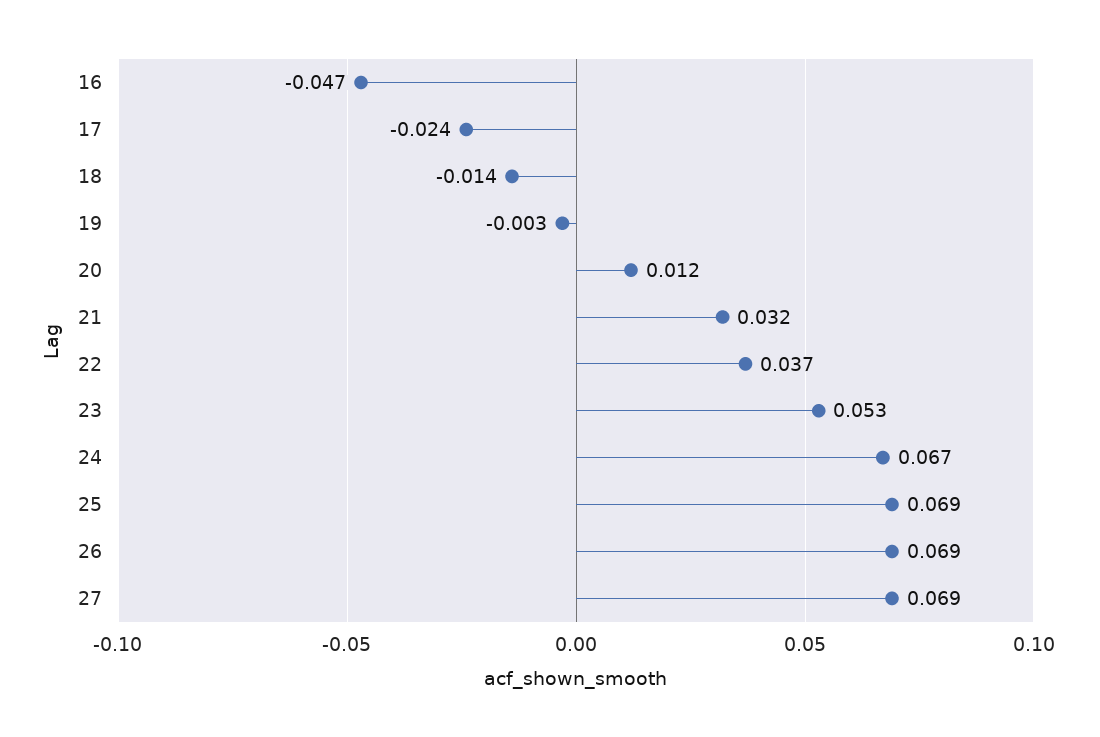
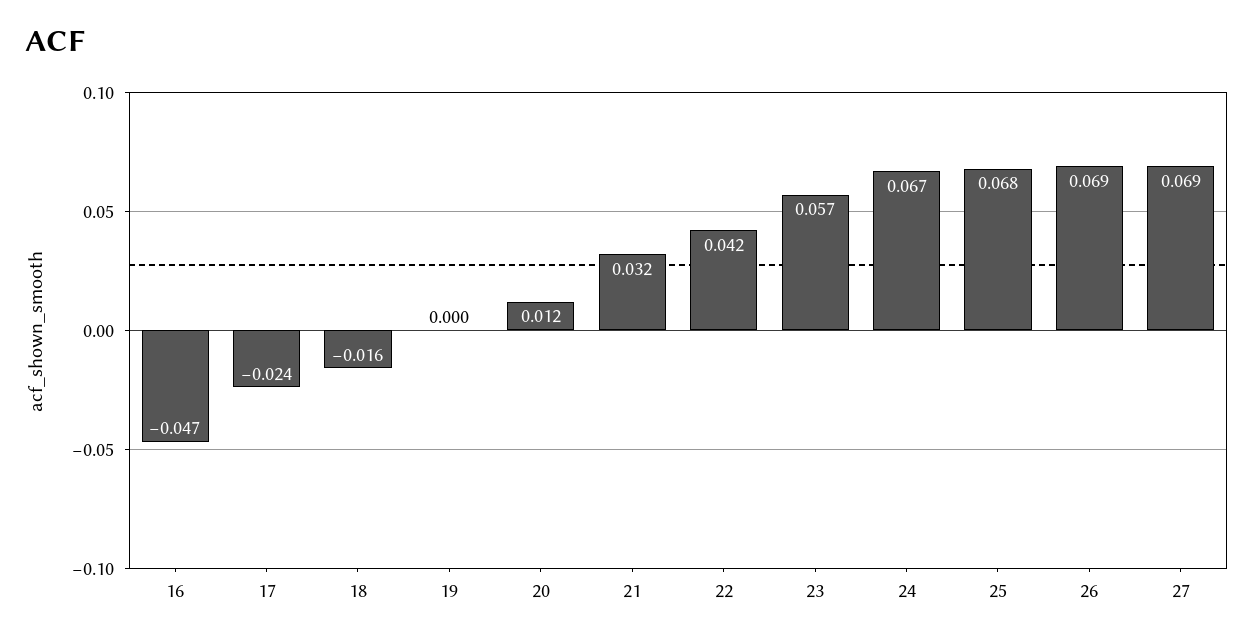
18: -0.014 -> -0.016
19: -0.003 -> 0
22: 0.037 -> 0.042
23: 0.053 -> 0.057
25: 0.069 -> 0.068

